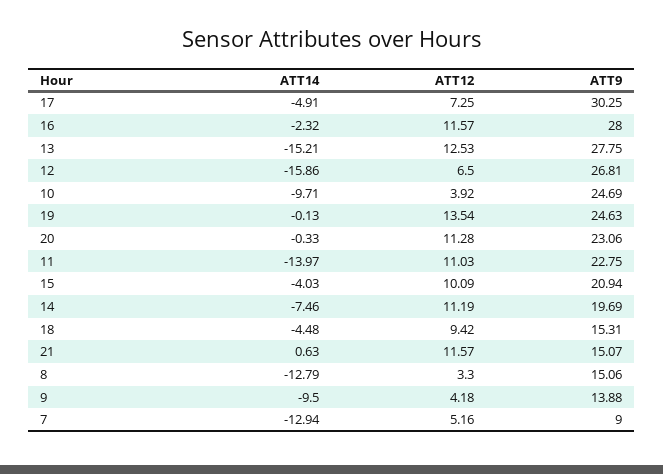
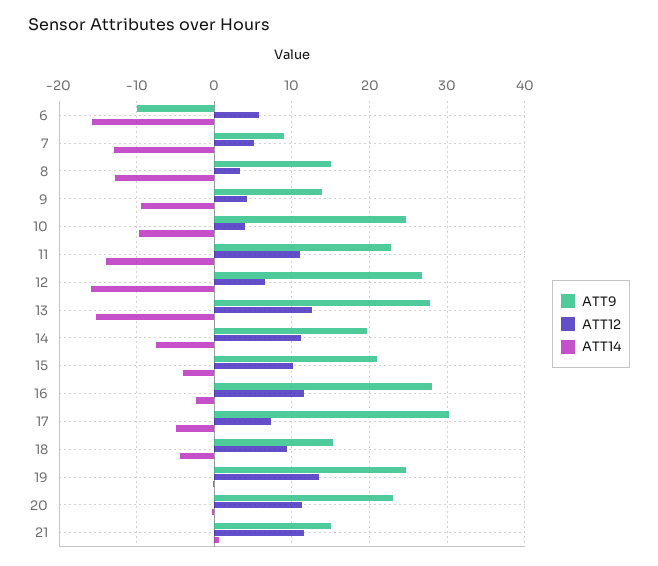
ATT9, 6: none -> -10
ATT12, 6: none -> 6
ATT14, 6: none -> -16

